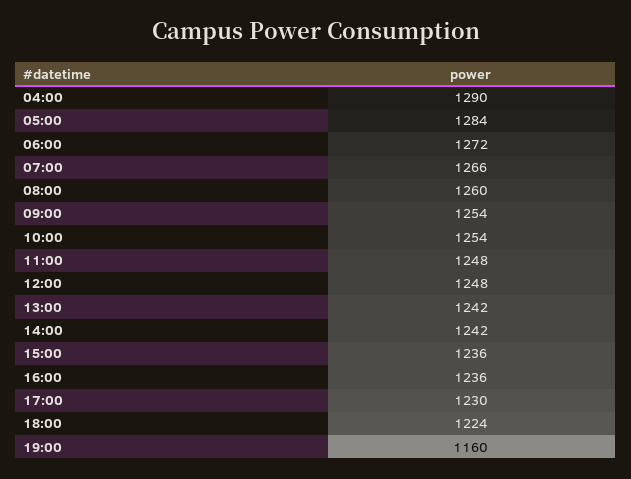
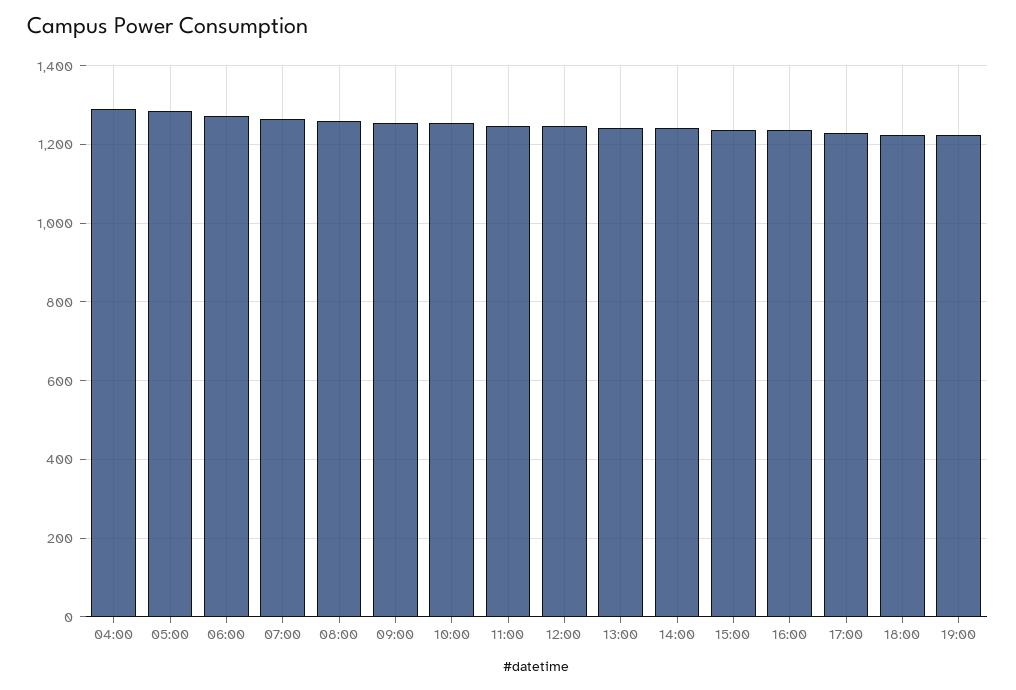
19:00: 1160 -> 1220

